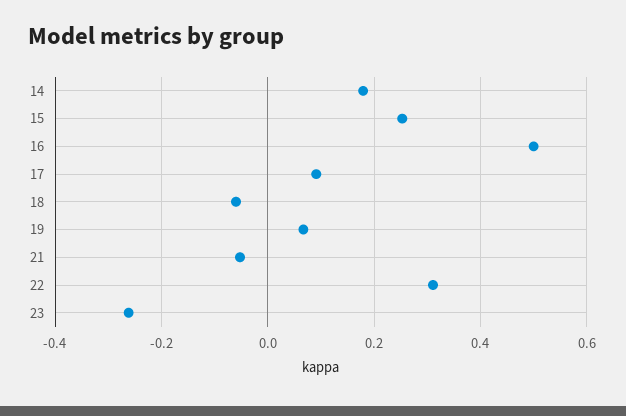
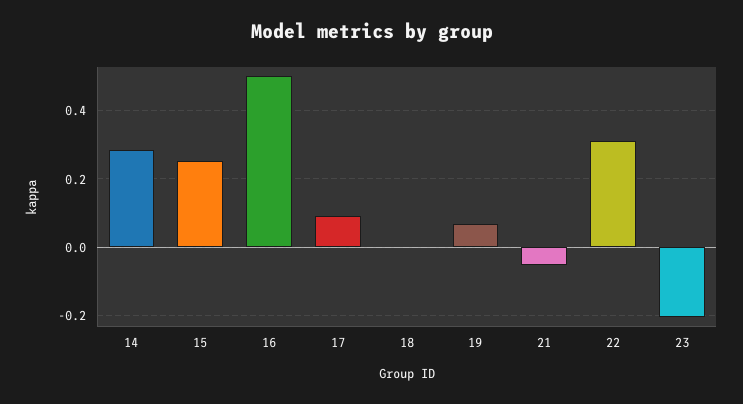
14: 0.18 -> 0.28
18: -0.06 -> 0
23: -0.26 -> -0.2

